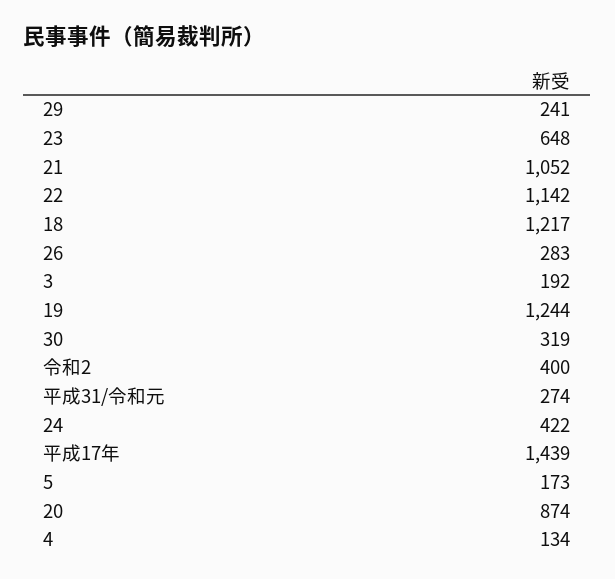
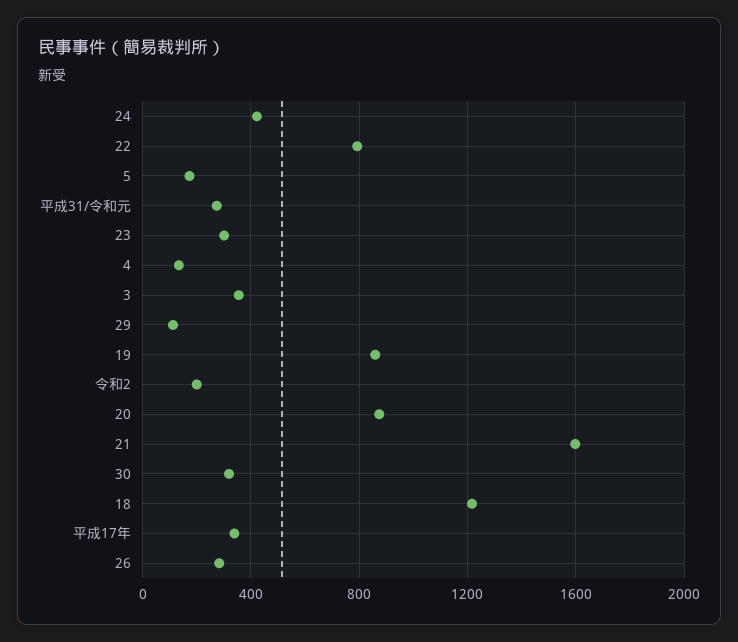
29: 241 -> 100
23: 648 -> 300
21: 1052 -> 1600
22: 1142 -> 800
3: 192 -> 350
19: 1244 -> 850
令和2: 400 -> 200
平成17年: 1439 -> 350

